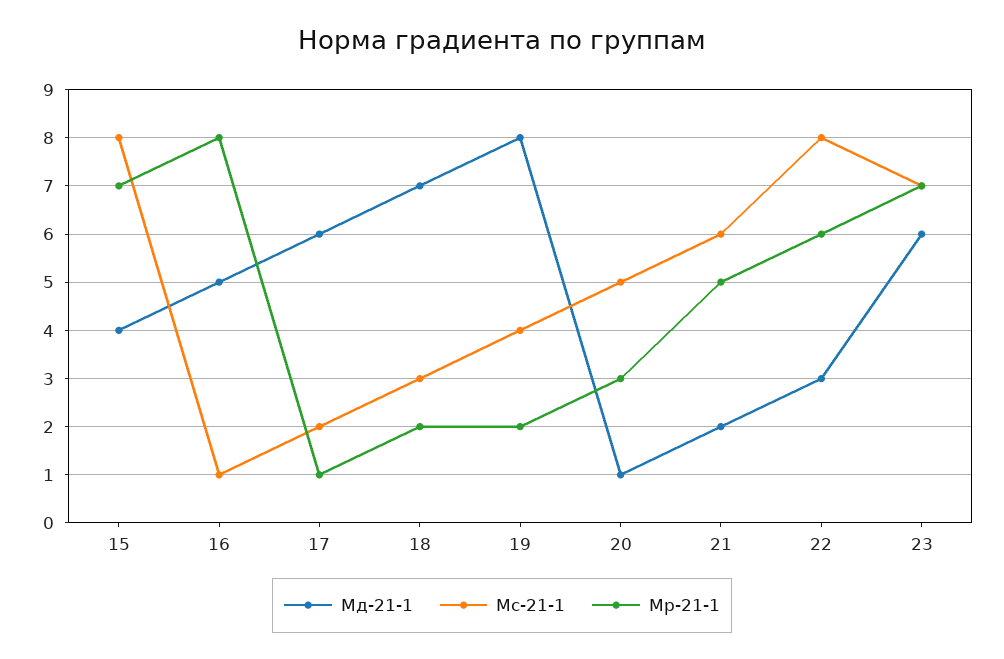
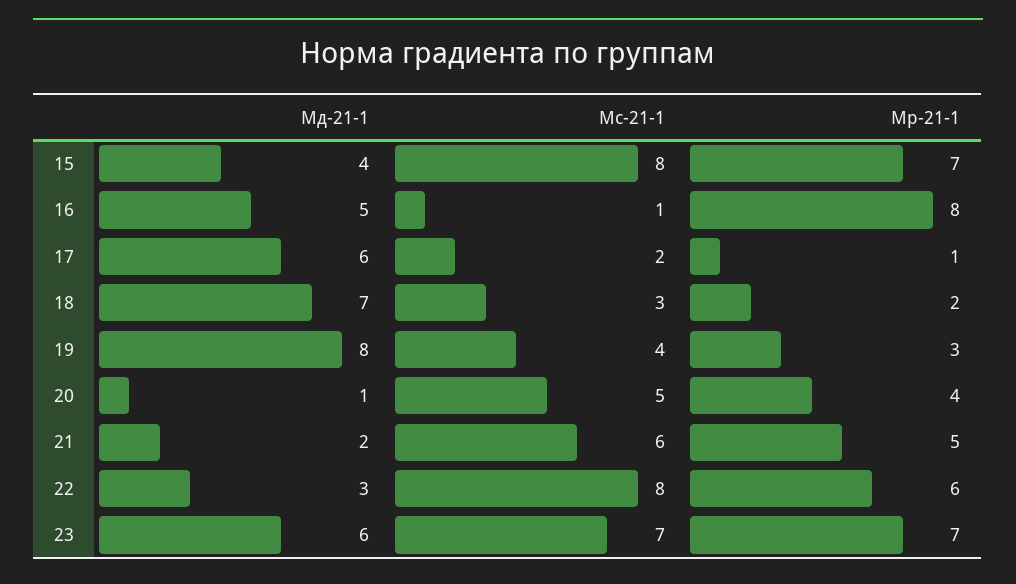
Мр-21-1, 19: 2 -> 3
Мр-21-1, 20: 3 -> 4

